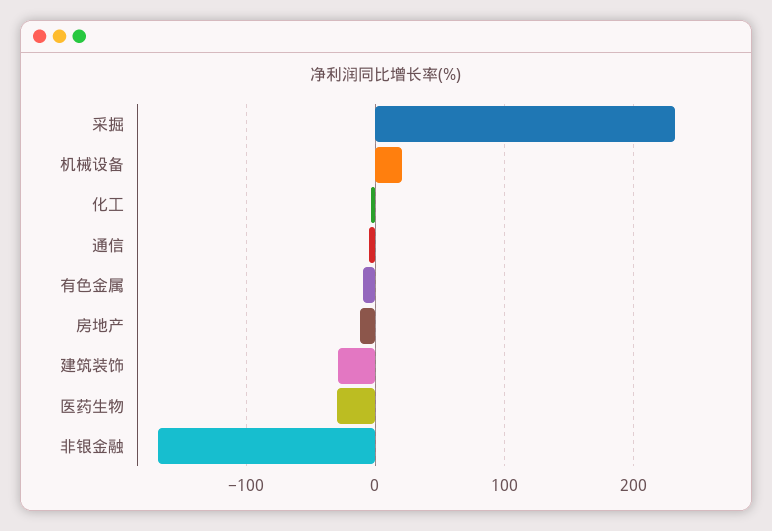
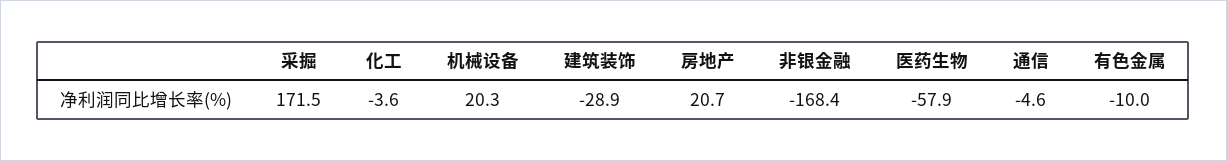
采掘: 230 -> 171.5
房地产: -10 -> 20.7
医药生物: -30 -> -57.9

